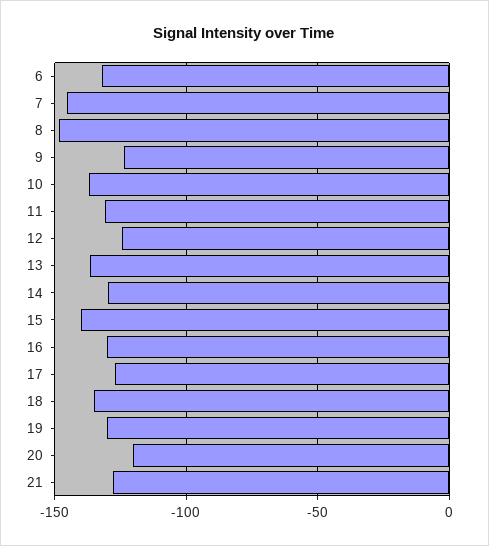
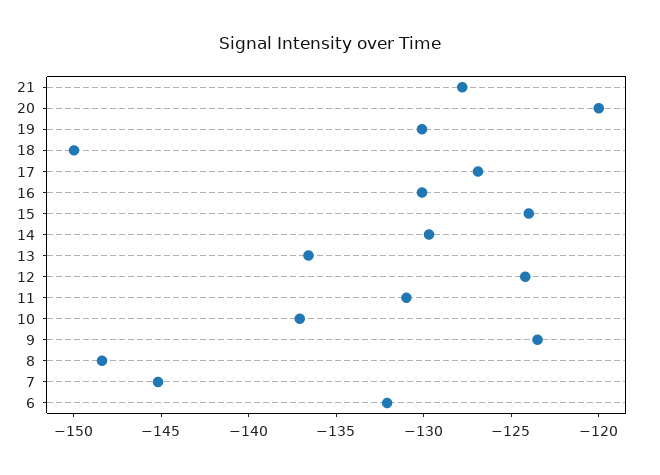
15: -140 -> -124
18: -135 -> -150

